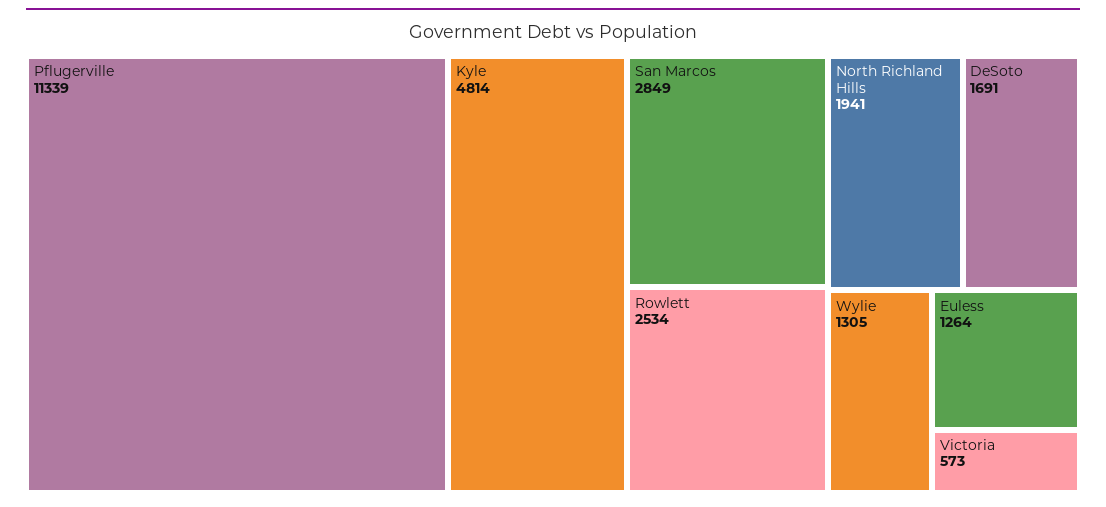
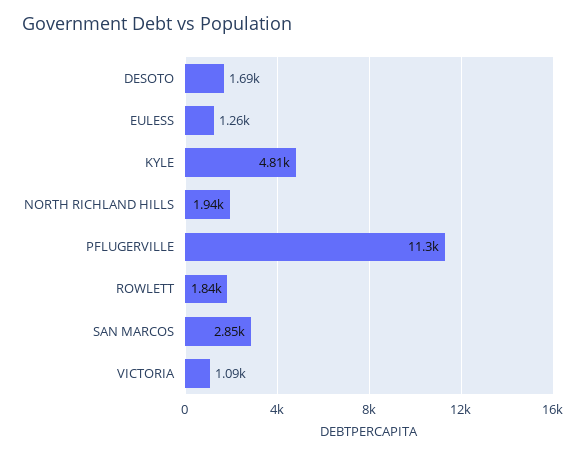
Rowlett: 2534 -> 1840
Wylie: 1305 -> none
Victoria: 573 -> 1090

